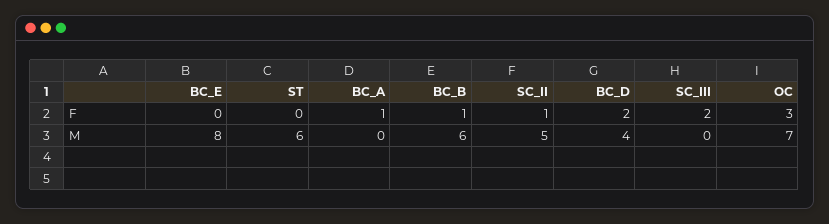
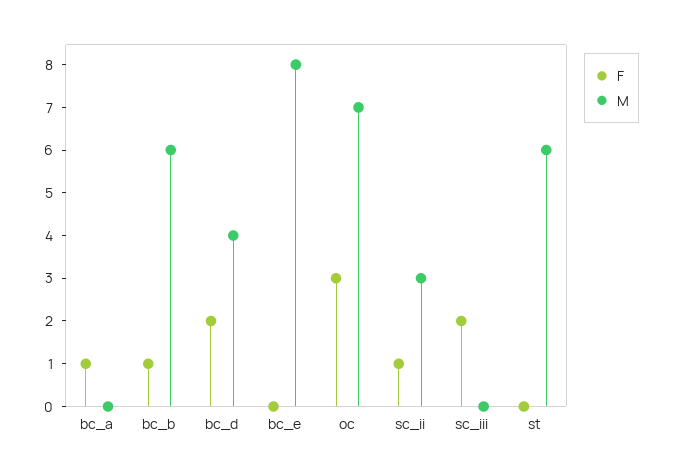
M, SC_II: 5 -> 3

